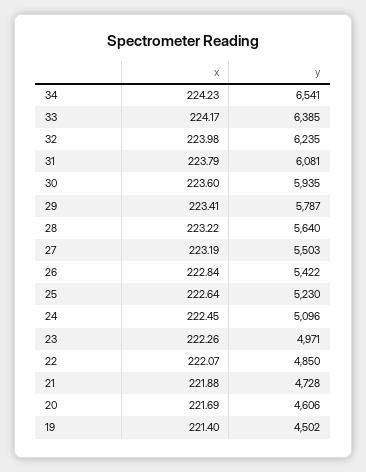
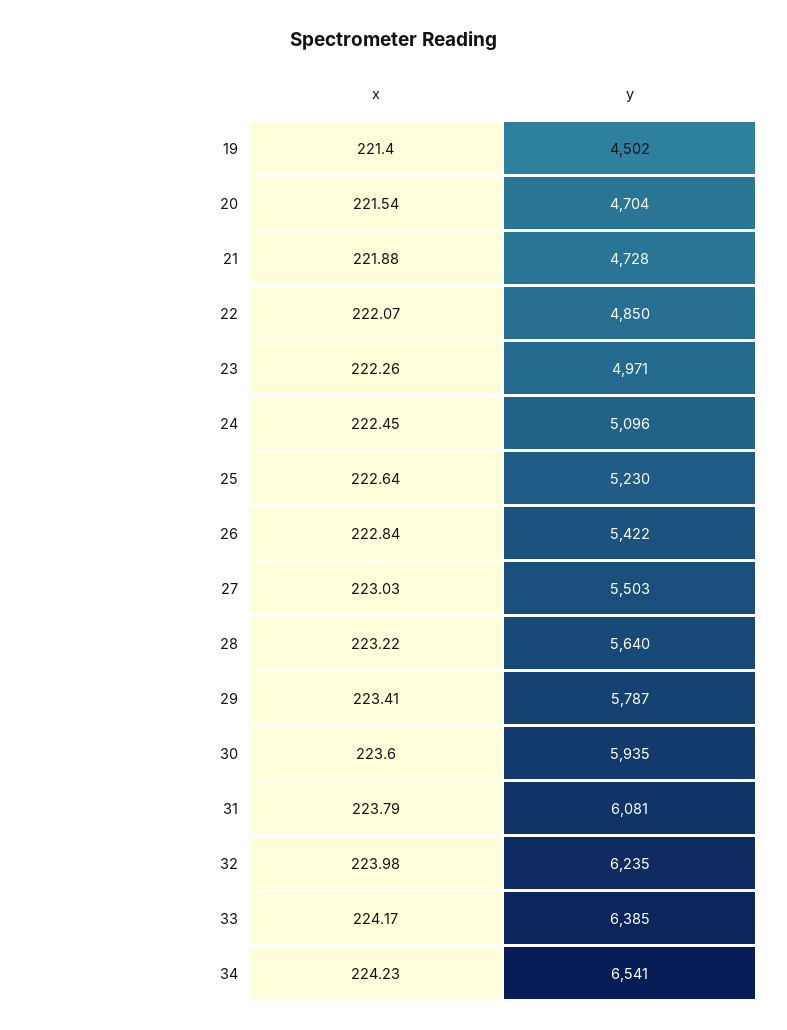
x, 27: 223.19 -> 223.03
x, 20: 221.69 -> 221.54
y, 20: 4606 -> 4704

